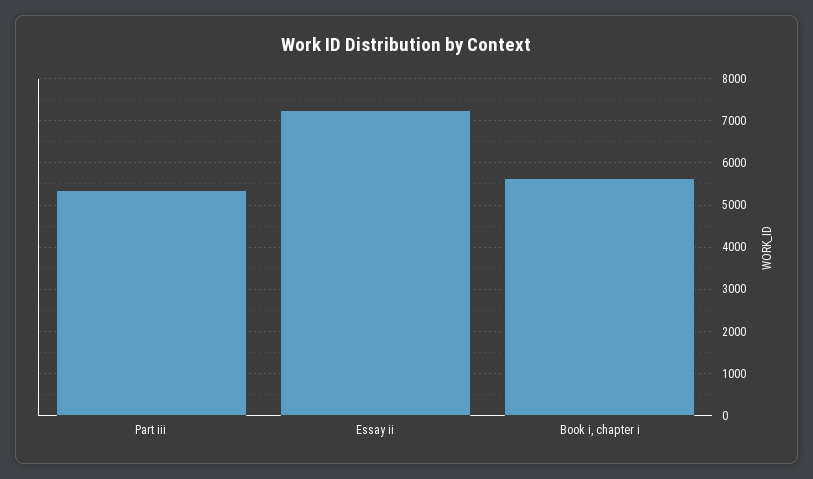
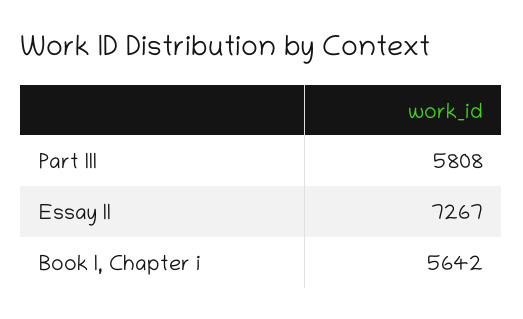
Part iii: 5400 -> 5808

